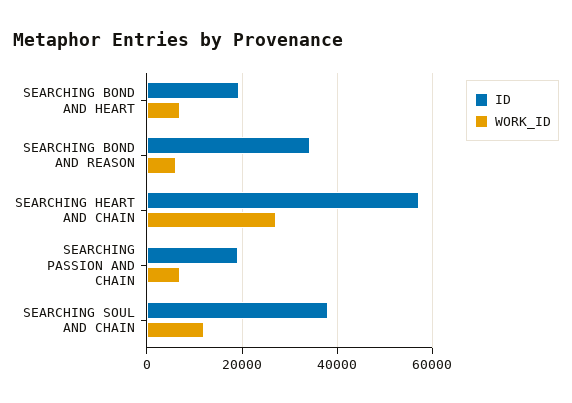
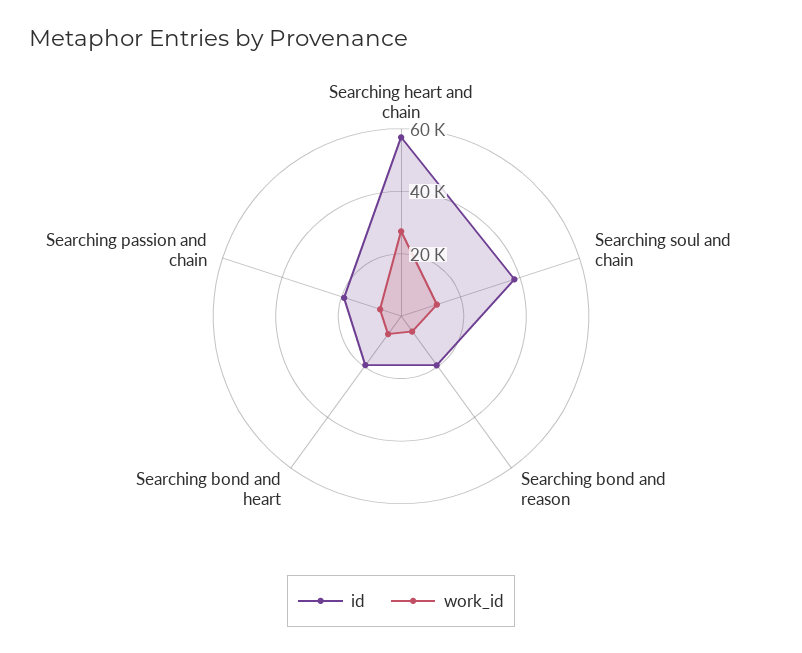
ID, SEARCHING BOND AND REASON: 34000 -> 20000

